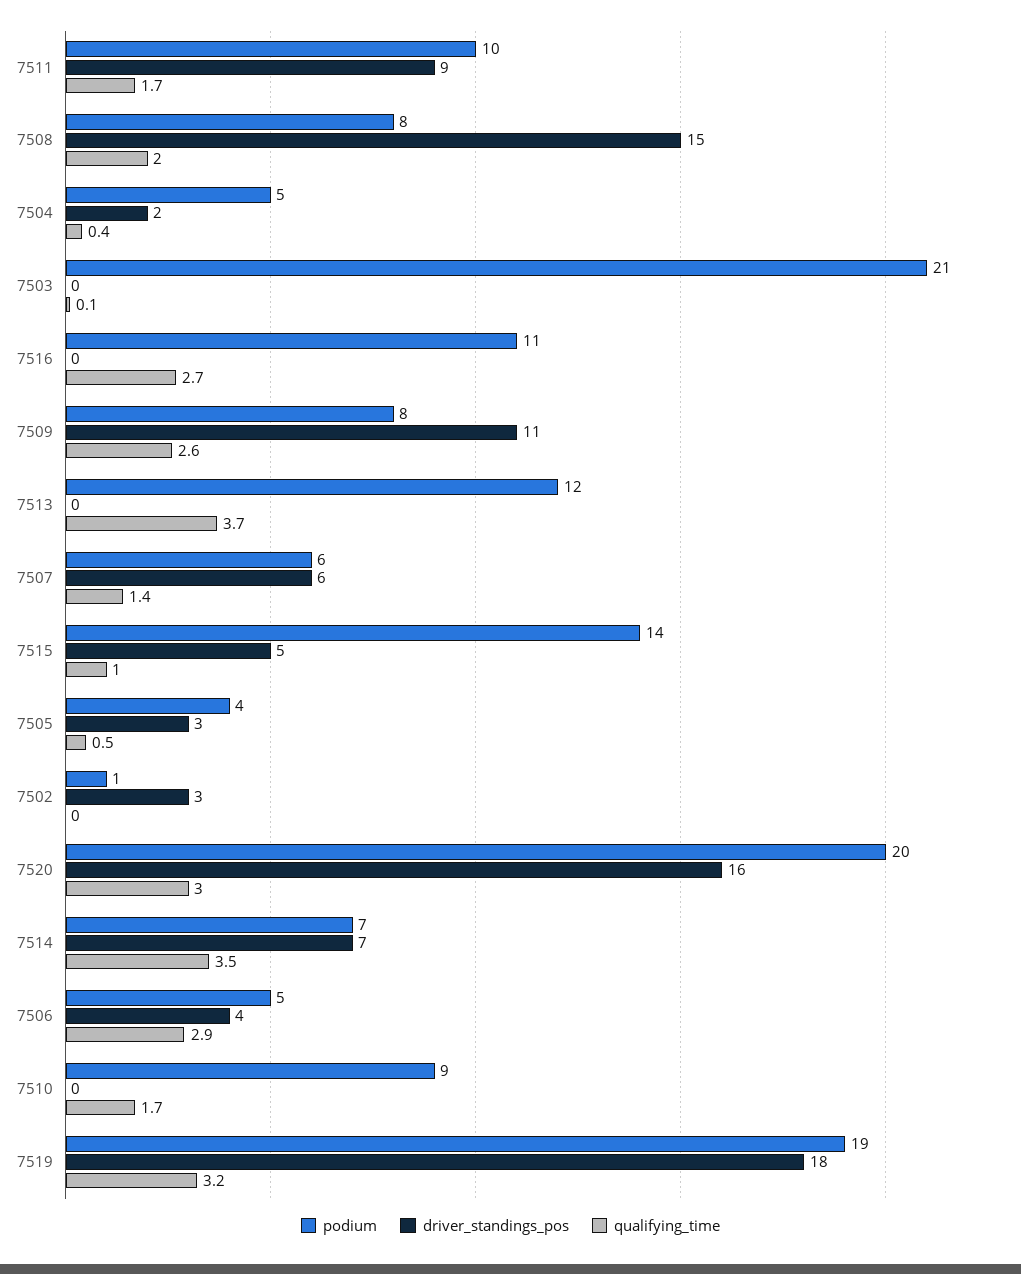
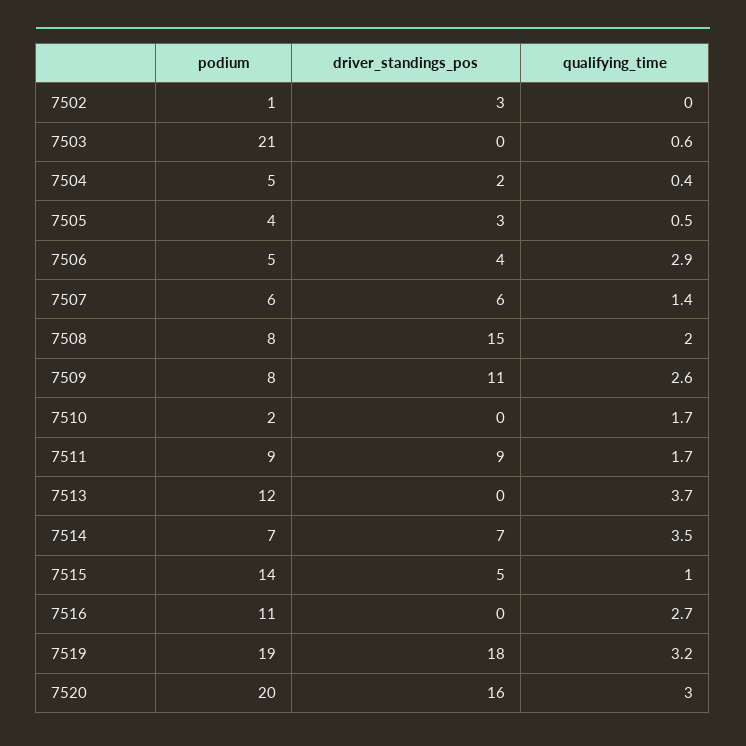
podium, 7511: 10 -> 9
qualifying_time, 7503: 0.1 -> 0.6
podium, 7510: 9 -> 2

